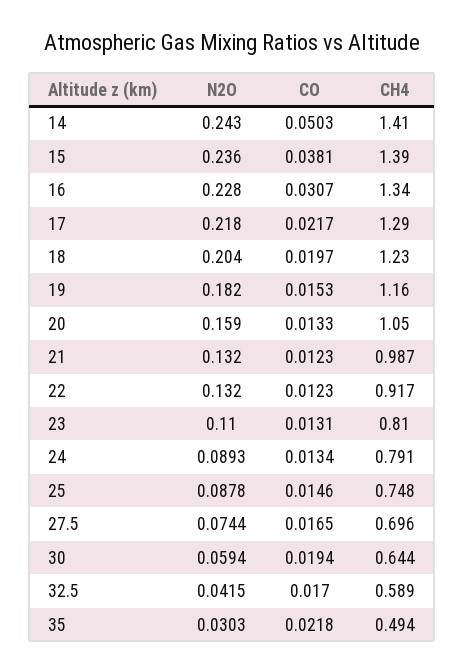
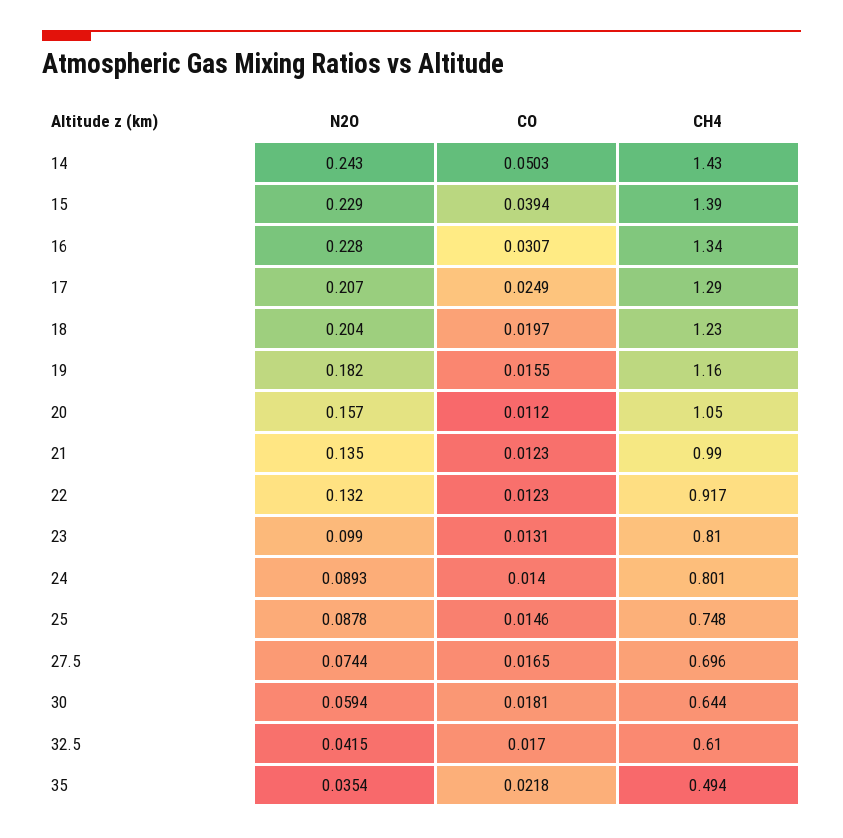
CH4, 14: 1.41 -> 1.43
N2O, 15: 0.236 -> 0.229
CO, 15: 0.0381 -> 0.0394
N2O, 17: 0.218 -> 0.207
CO, 17: 0.0217 -> 0.0249
CO, 19: 0.0153 -> 0.0155
N2O, 20: 0.159 -> 0.157
CO, 20: 0.0133 -> 0.0112
N2O, 21: 0.132 -> 0.135
CH4, 21: 0.987 -> 0.99
N2O, 23: 0.11 -> 0.099
CO, 24: 0.0134 -> 0.014
CH4, 24: 0.791 -> 0.801
CO, 30: 0.0194 -> 0.0181
CH4, 32.5: 0.589 -> 0.61
N2O, 35: 0.0303 -> 0.0354

